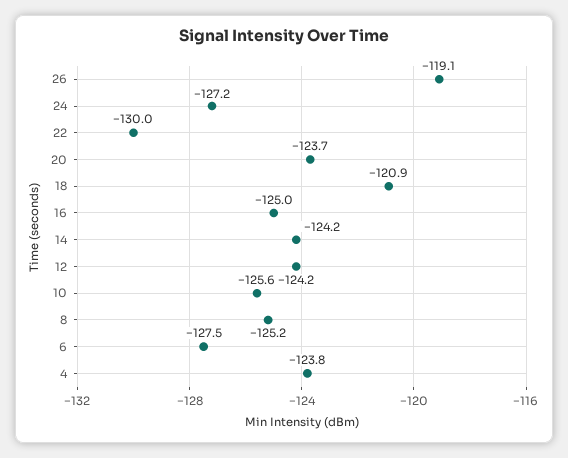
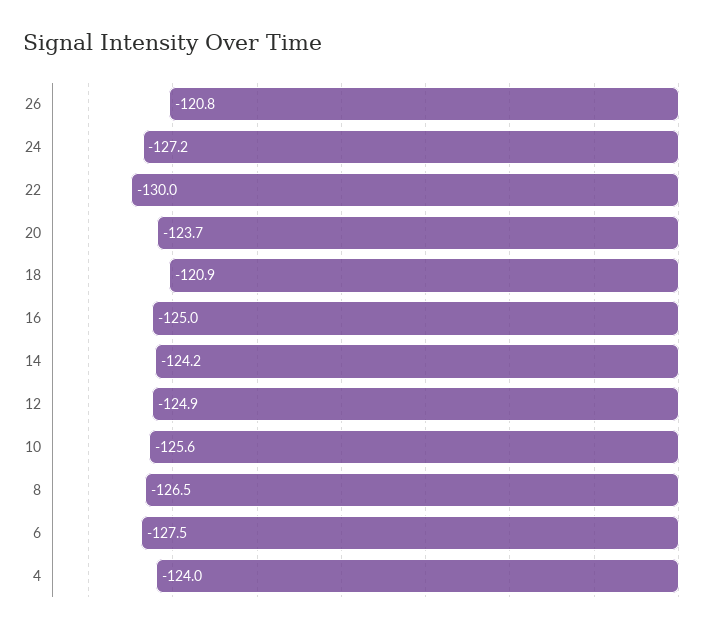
26: -119.1 -> -120.8
12: -124.2 -> -124.9
8: -125.2 -> -126.5
4: -123.8 -> -124

